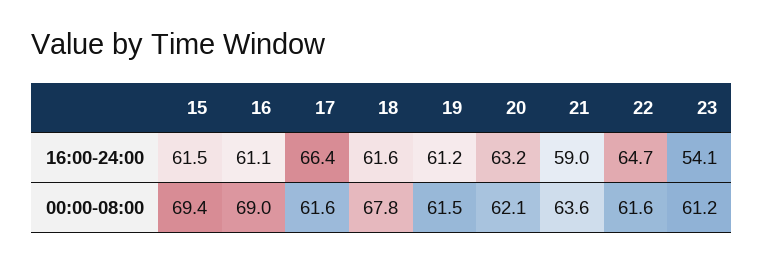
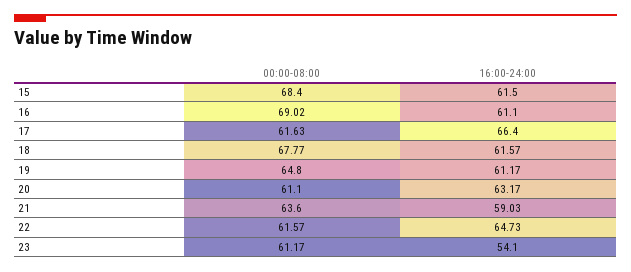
15, 00:00-08:00: 69.4 -> 68.4
19, 00:00-08:00: 61.5 -> 64.8
20, 00:00-08:00: 62.1 -> 61.1

